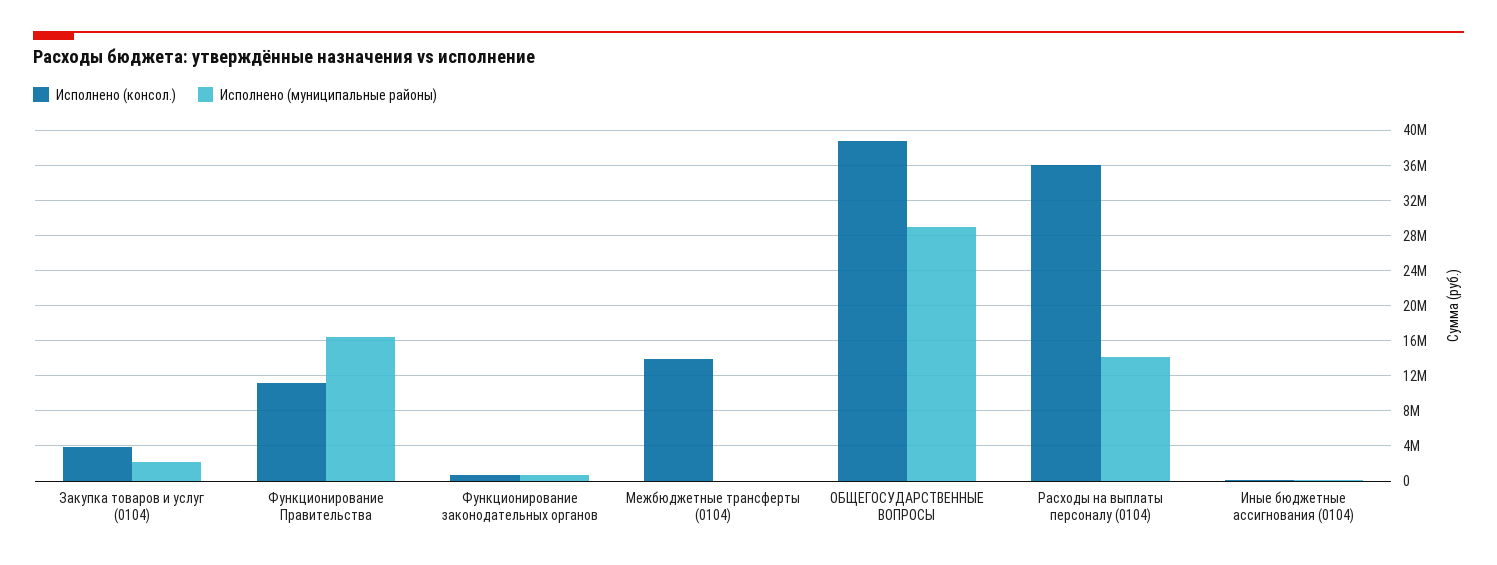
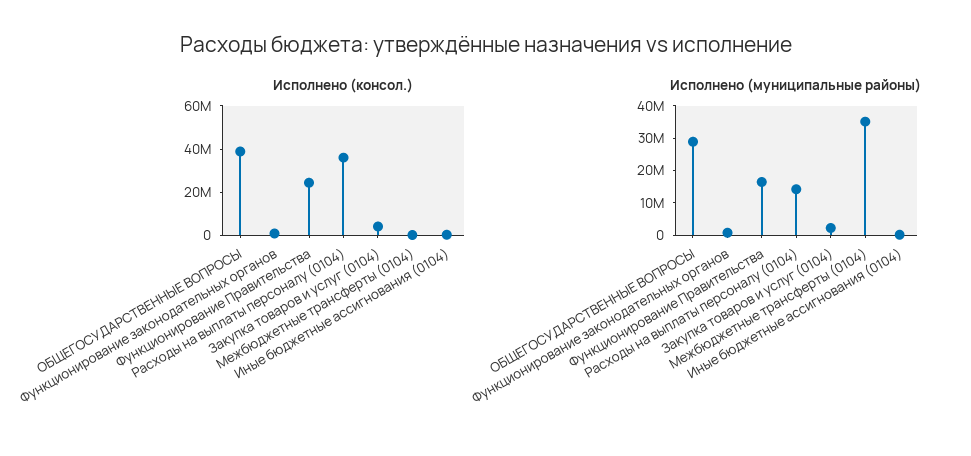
Исполнено (консол.), Функционирование Правительства: 11000000 -> 25000000
Исполнено (консол.), Межбюджетные трансферты (0104): 14000000 -> 0
Исполнено (муниципальные районы), Межбюджетные трансферты (0104): 0 -> 35000000

